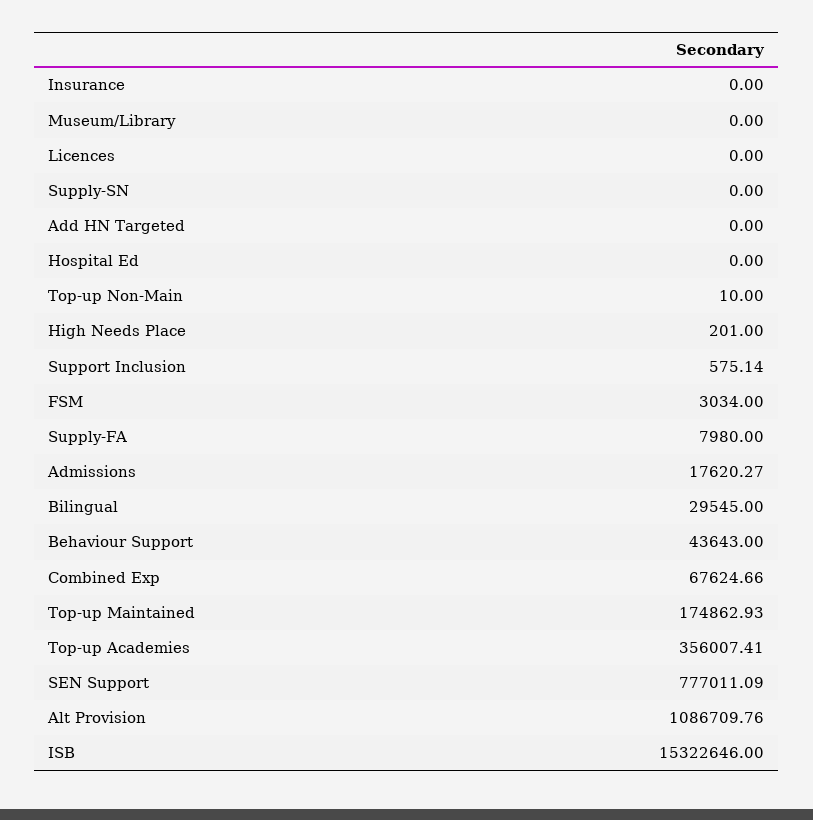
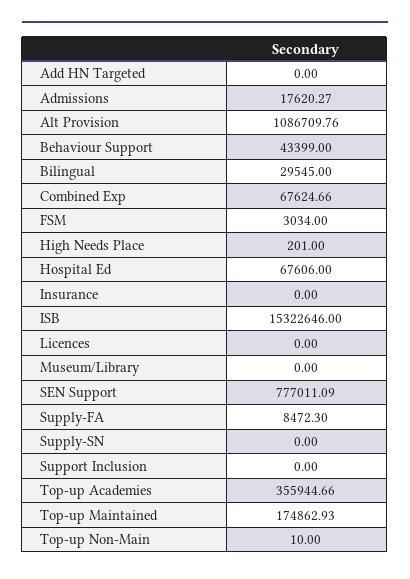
Hospital Ed: 0 -> 67606
Support Inclusion: 575.14 -> 0
Supply-FA: 7980 -> 8472.3
Behaviour Support: 43643 -> 43399
Top-up Academies: 356007.41 -> 355944.66

